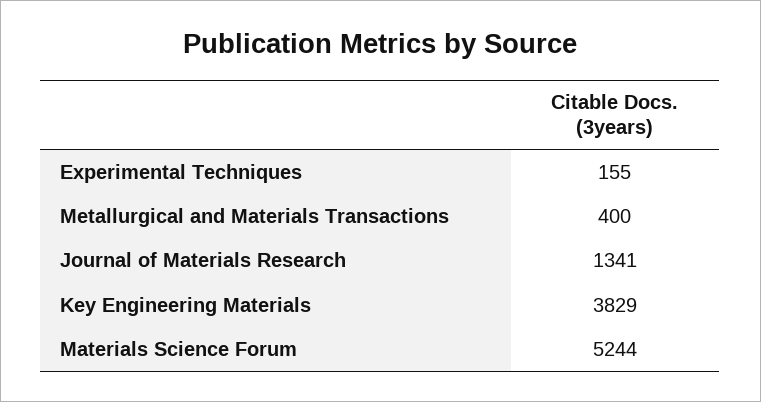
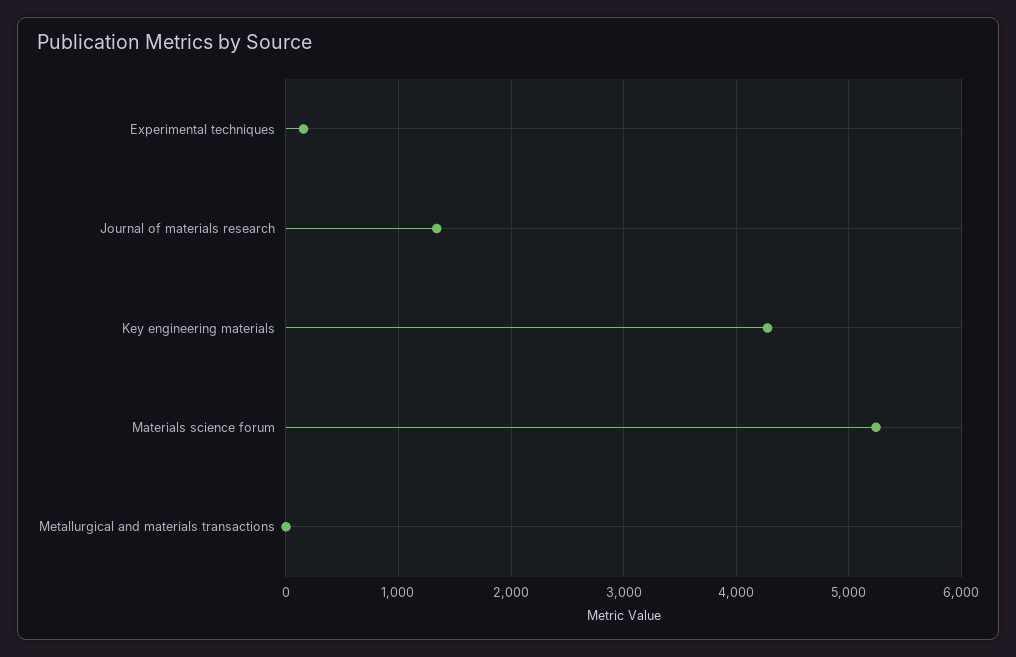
Metallurgical and Materials Transactions: 400 -> 0
Key Engineering Materials: 3829 -> 4300

